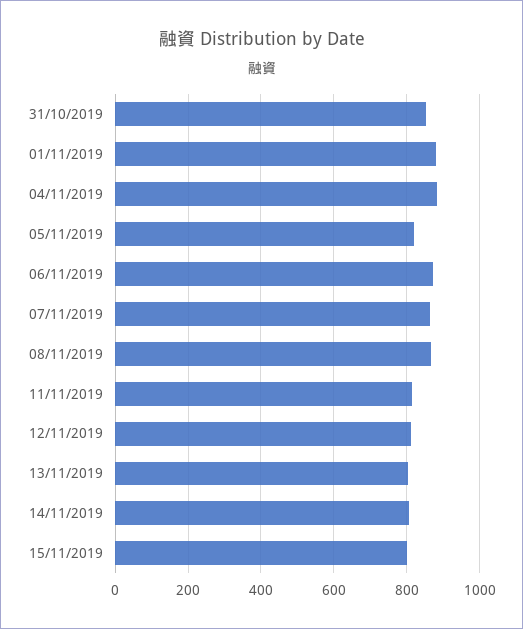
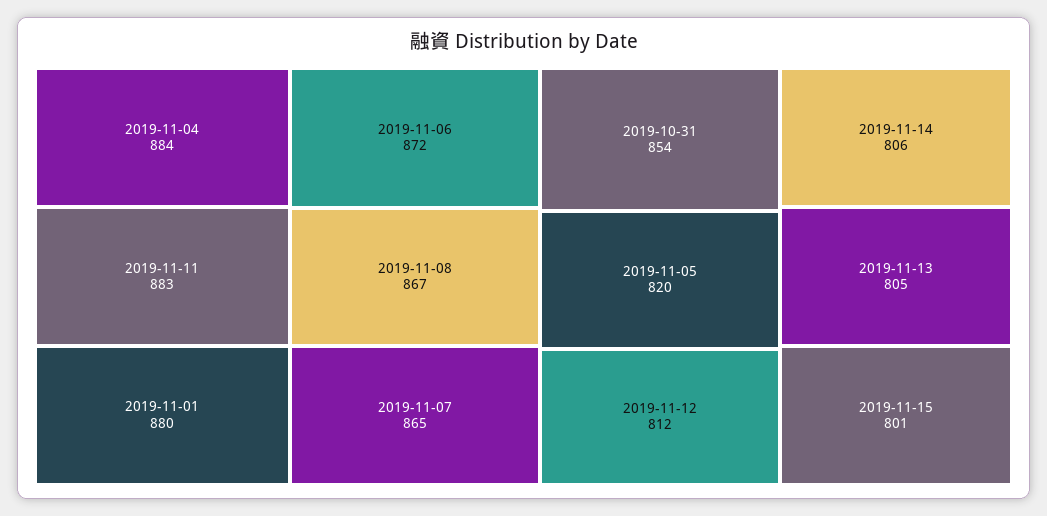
11/11/2019: 820 -> 883

